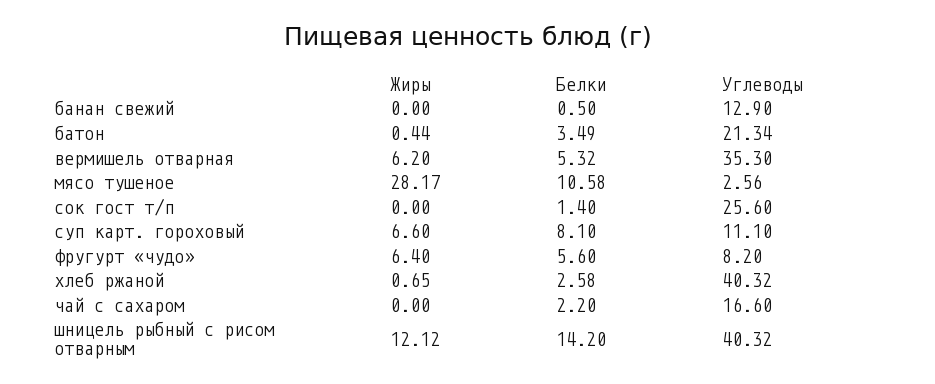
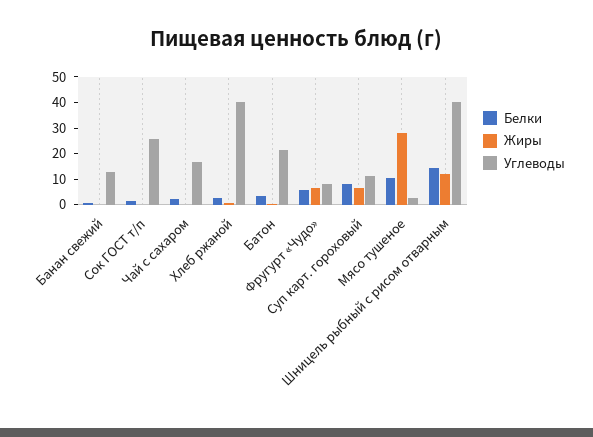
Жиры, вермишель отварная: 6.2 -> none
Белки, вермишель отварная: 5.32 -> none
Углеводы, вермишель отварная: 35.3 -> none

